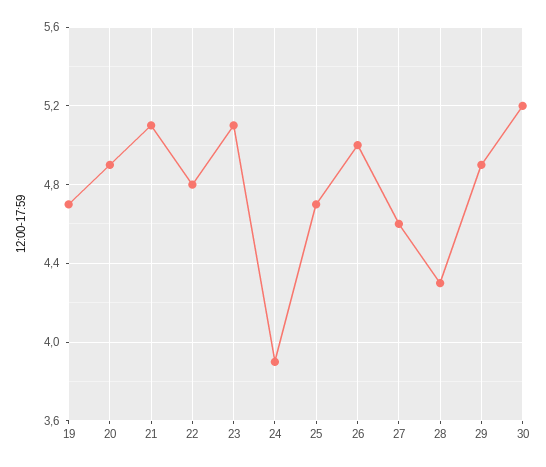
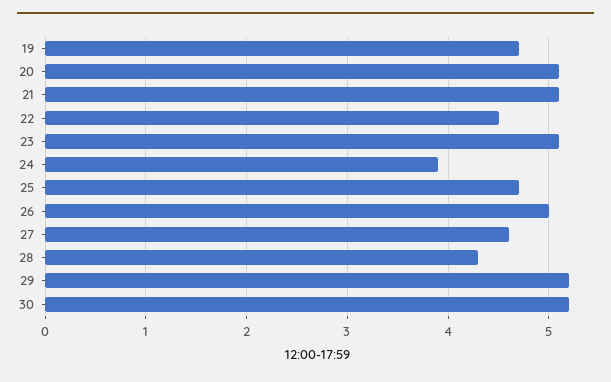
20: 4.9 -> 5.1
22: 4.8 -> 4.5
29: 4.9 -> 5.2

